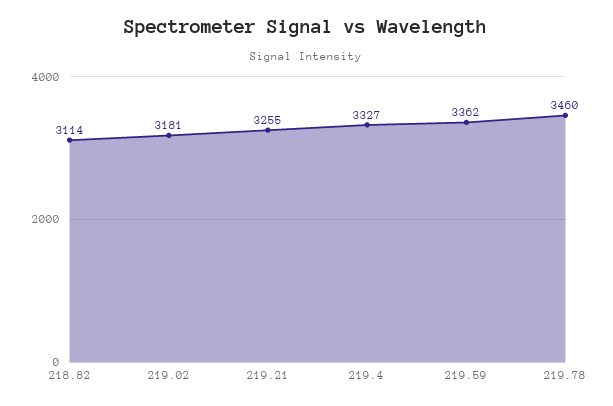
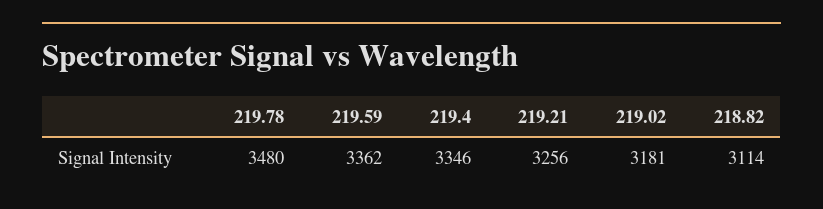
219.21: 3255 -> 3256
219.4: 3327 -> 3346
219.78: 3460 -> 3480

